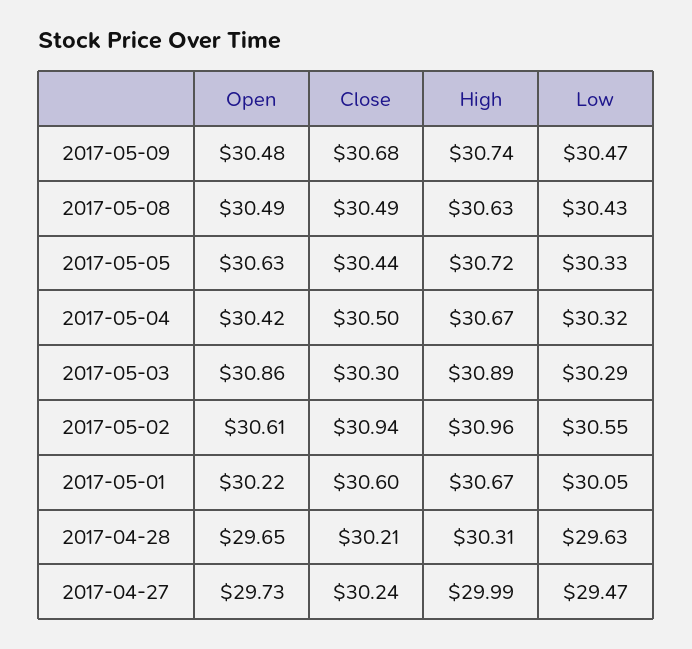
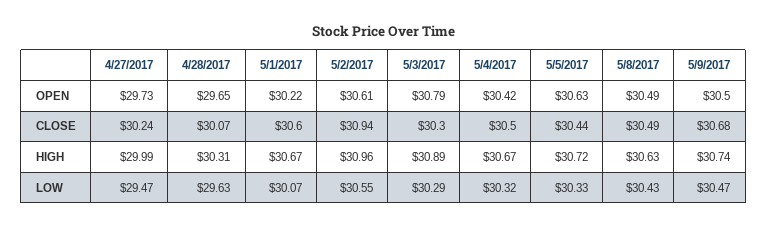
Open, 2017-05-09: 30.48 -> 30.5
Open, 2017-05-03: 30.86 -> 30.79
Low, 2017-05-01: 30.05 -> 30.07
Close, 2017-04-28: 30.21 -> 30.07

